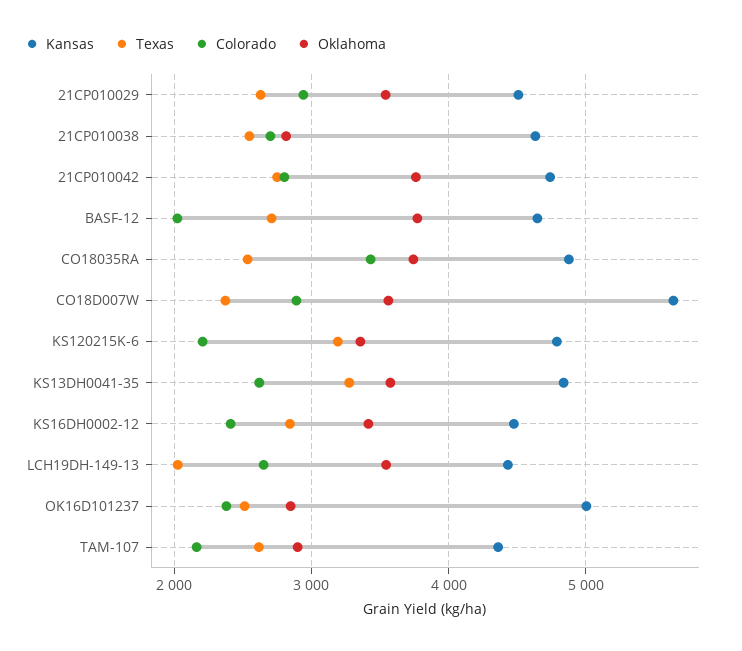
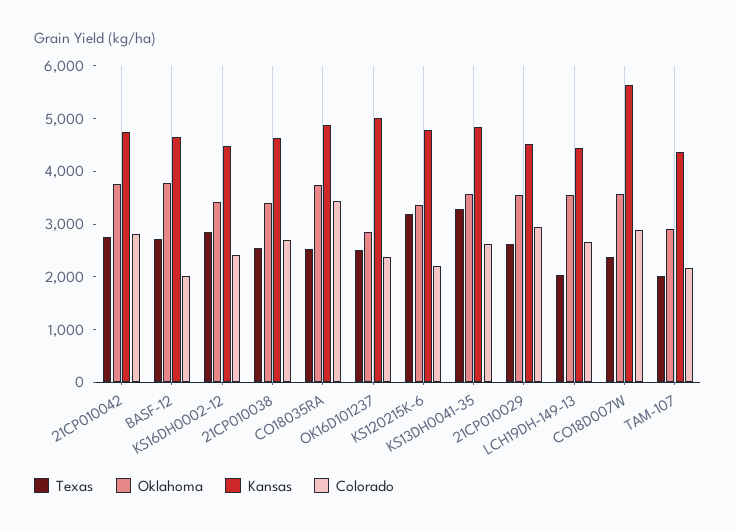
Oklahoma, 21CP010038: 2800 -> 3400
Texas, TAM-107: 2600 -> 2000

